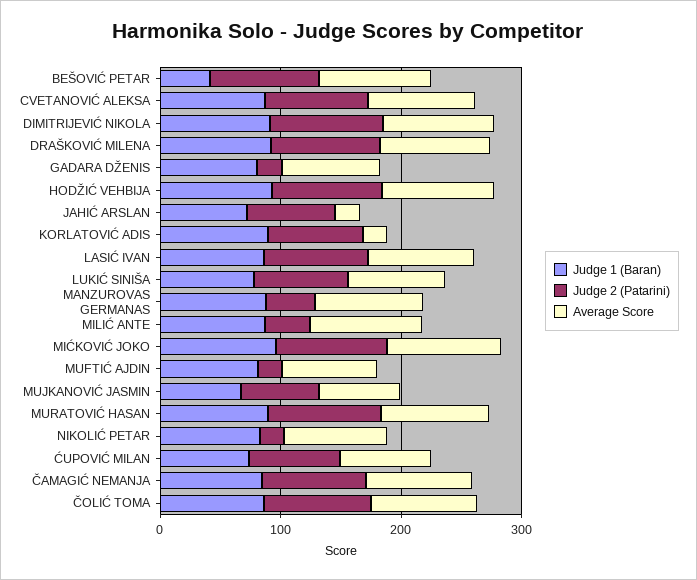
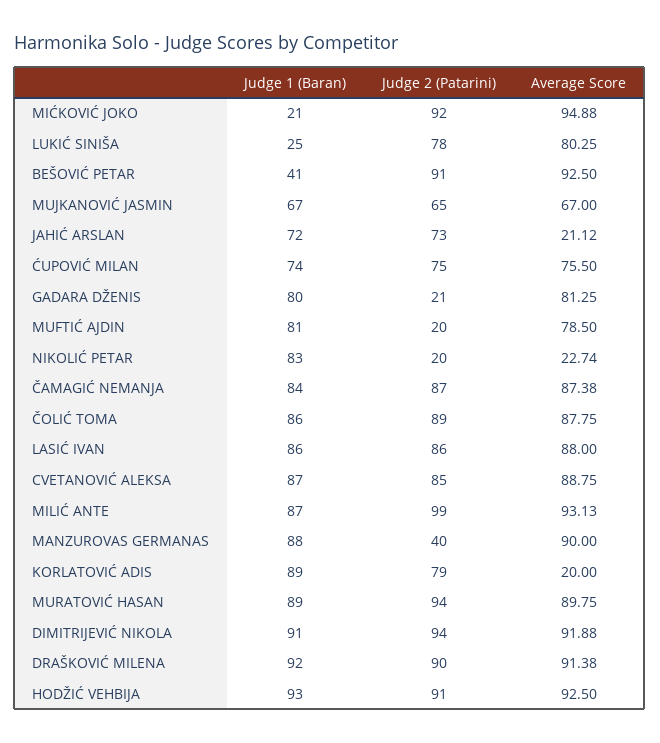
Judge 1 (Baran), LUKIĆ SINIŠA: 80 -> 25
Judge 2 (Patarini), MILIĆ ANTE: 40 -> 99
Judge 1 (Baran), MIĆKOVIĆ JOKO: 100 -> 21
Average Score, NIKOLIĆ PETAR: 80 -> 22.74

